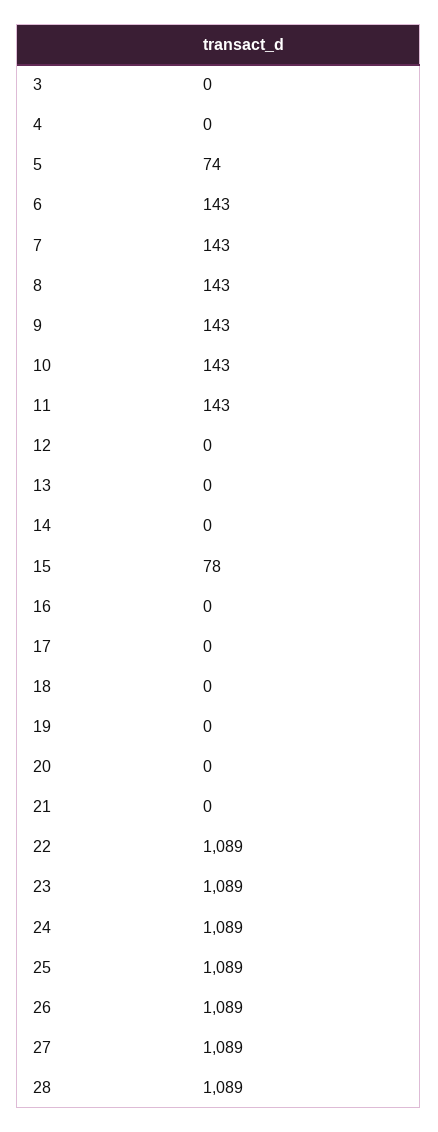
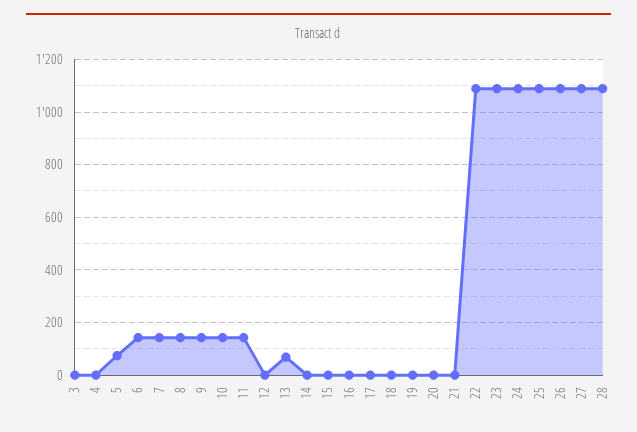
13: 0 -> 75
15: 78 -> 0

